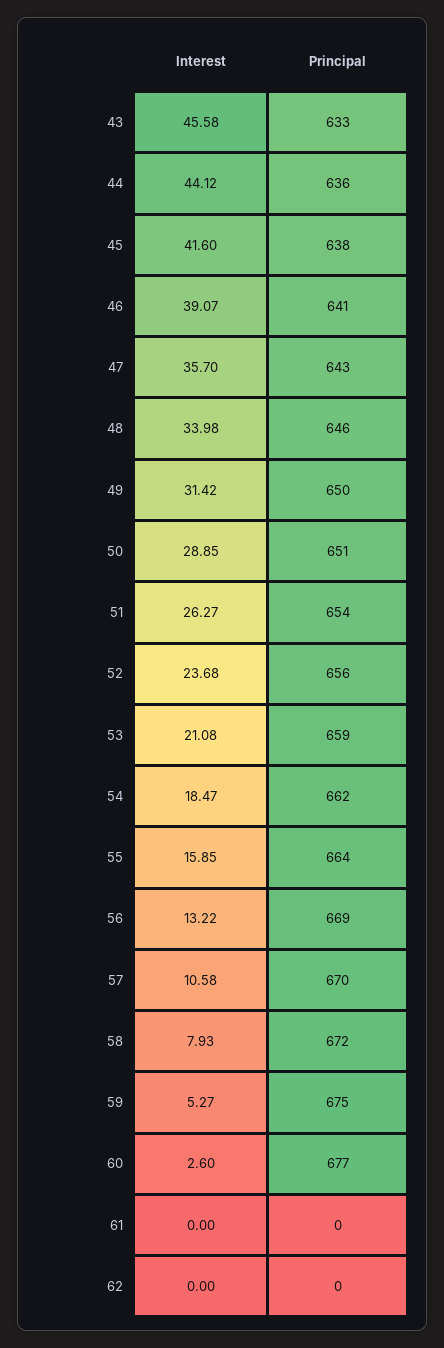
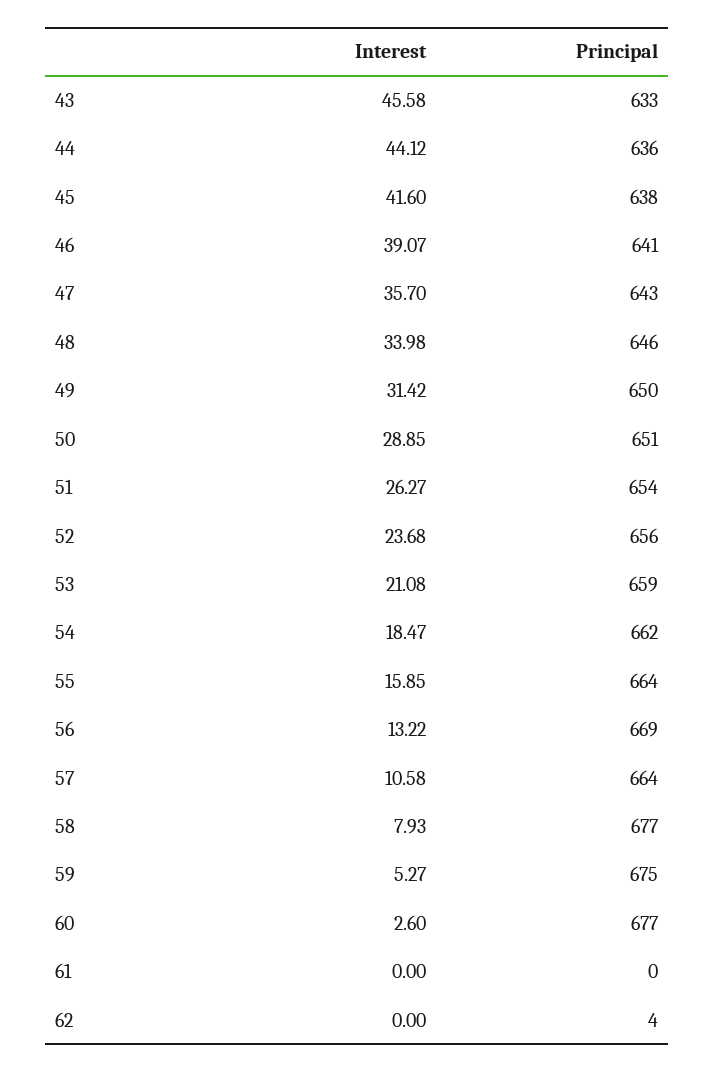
Principal, 57: 670 -> 664
Principal, 58: 672 -> 677
Principal, 62: 0 -> 4

